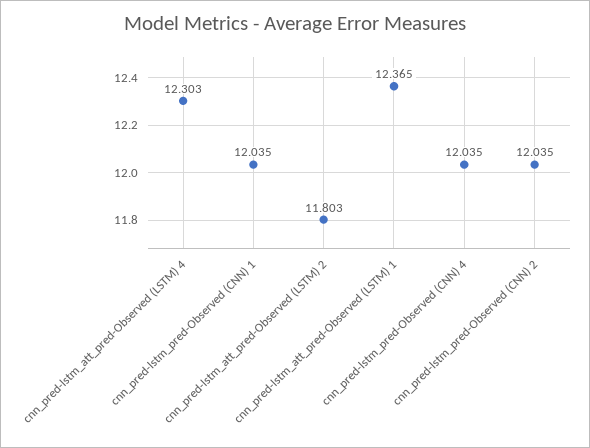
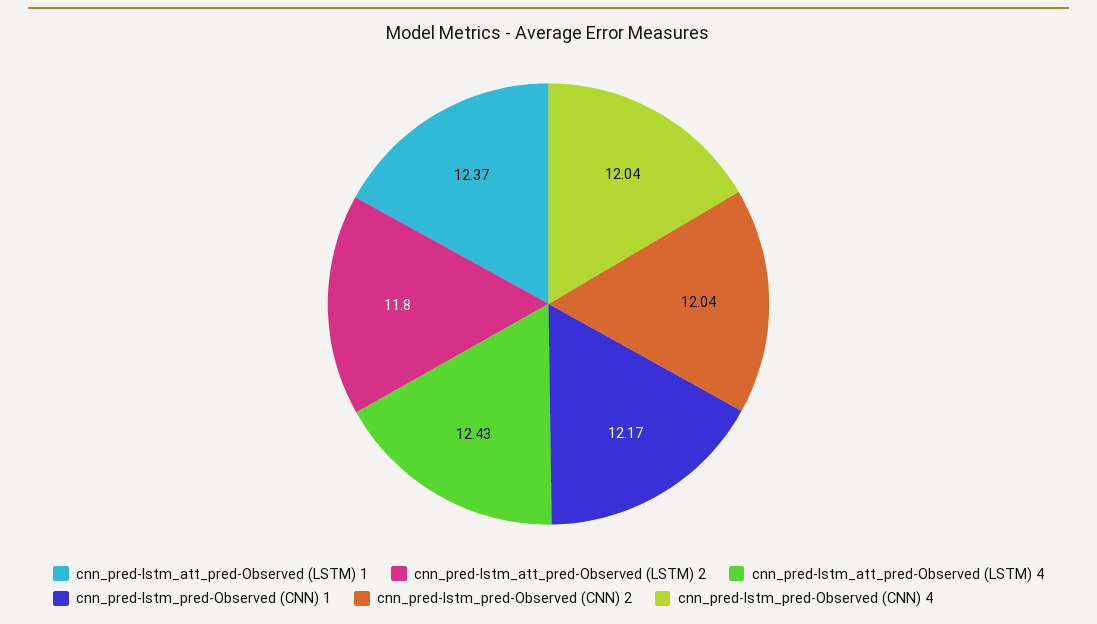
cnn_pred-lstm_att_pred-Observed (LSTM) 4: 12.303 -> 12.43
cnn_pred-lstm_pred-Observed (CNN) 1: 12.035 -> 12.17

